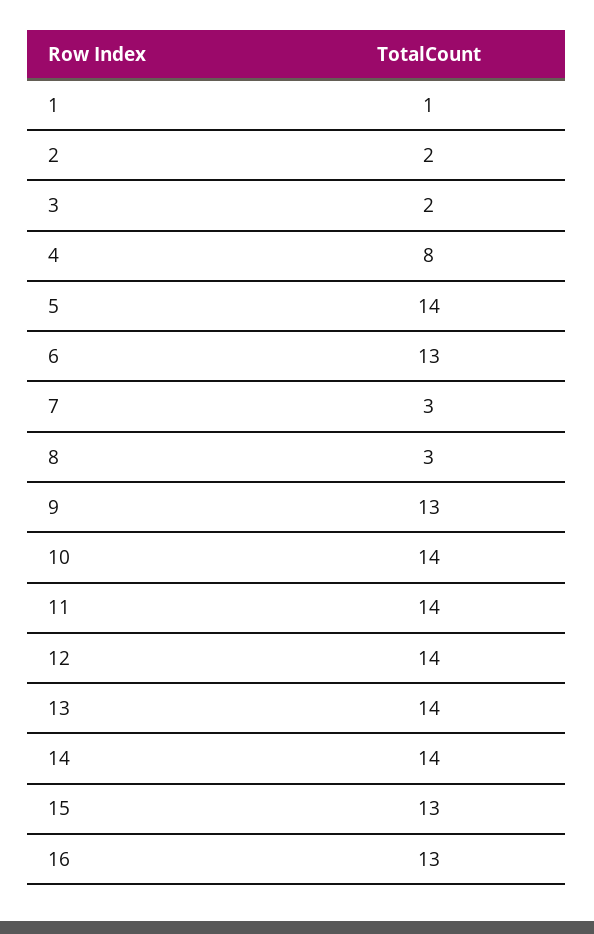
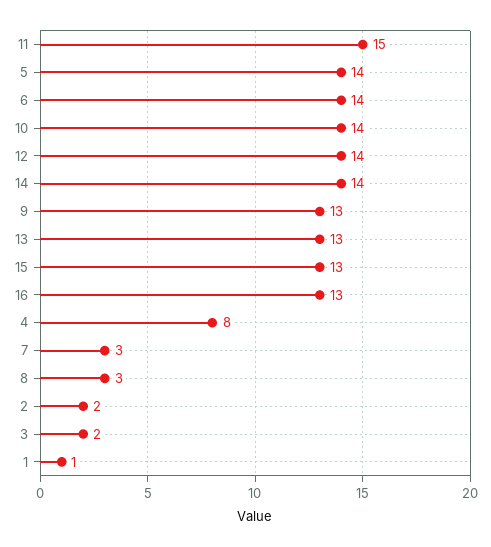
6: 13 -> 14
11: 14 -> 15
13: 14 -> 13

